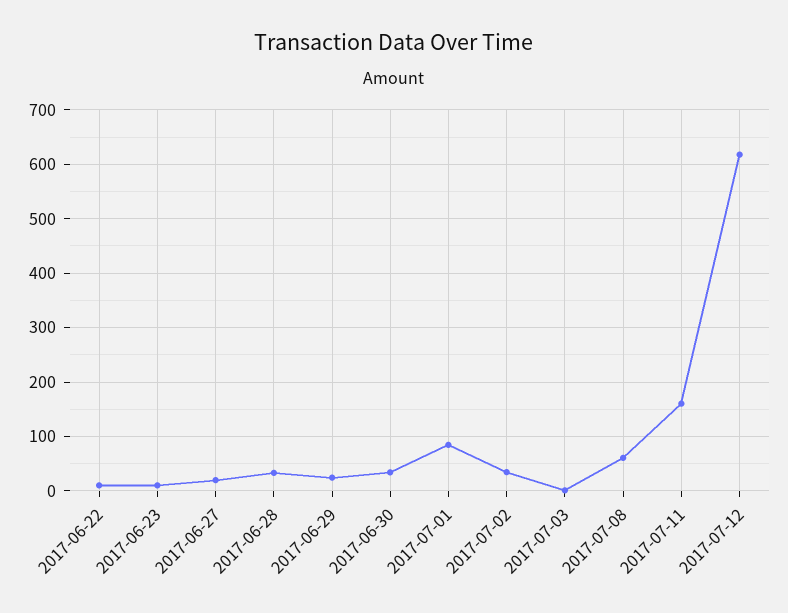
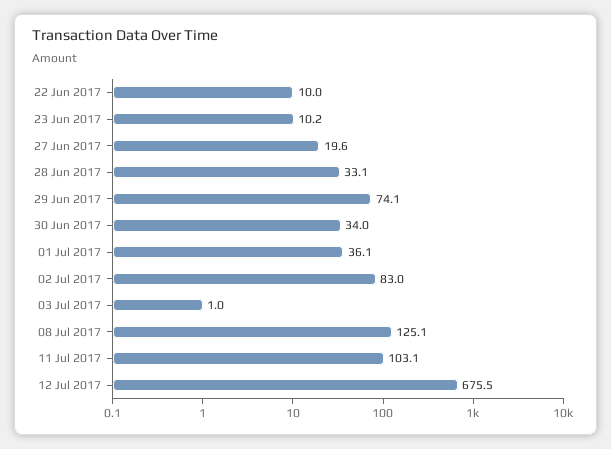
2017-06-29: 20 -> 74.1
2017-07-01: 80 -> 36.1
2017-07-02: 40 -> 83
2017-07-08: 60 -> 125.1
2017-07-11: 160 -> 103.1
2017-07-12: 620 -> 675.5

